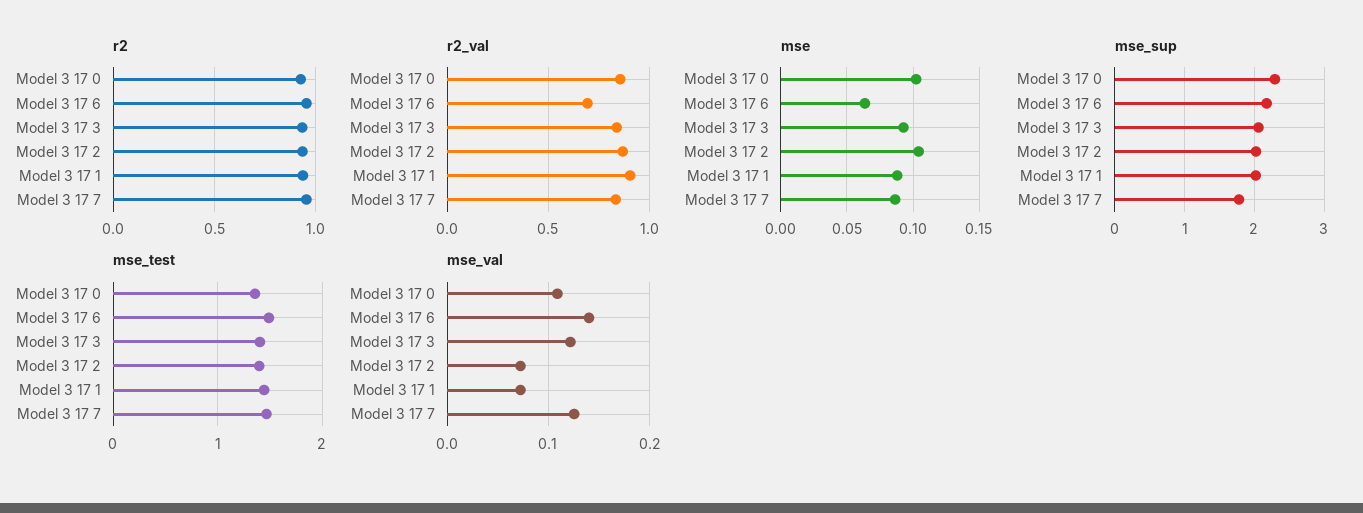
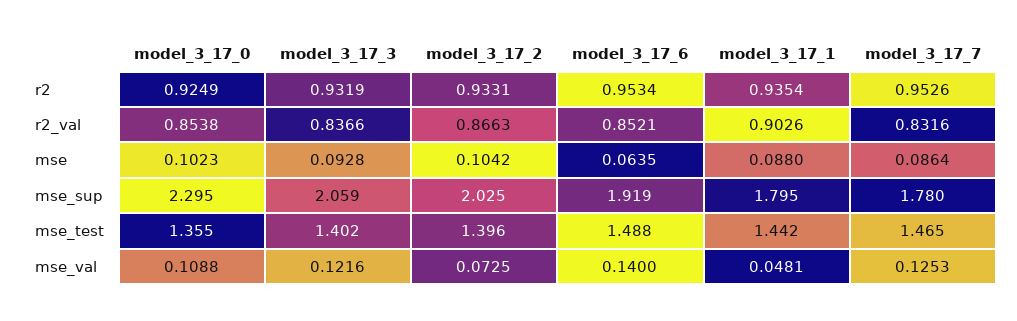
r2_val, Model 3 17 6: 0.7 -> 0.8521
mse_sup, Model 3 17 6: 2.2 -> 1.919
mse_sup, Model 3 17 1: 2 -> 1.795
mse_val, Model 3 17 1: 0.07 -> 0.0481

